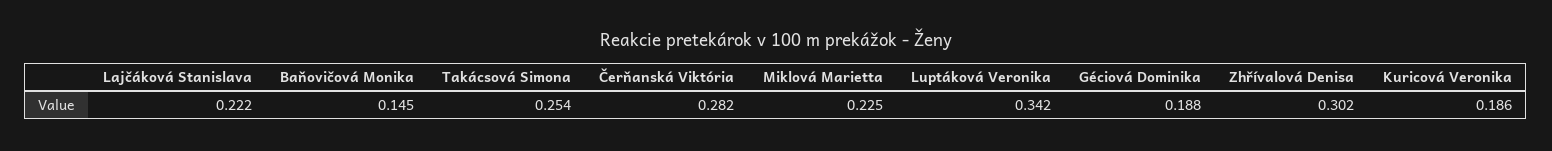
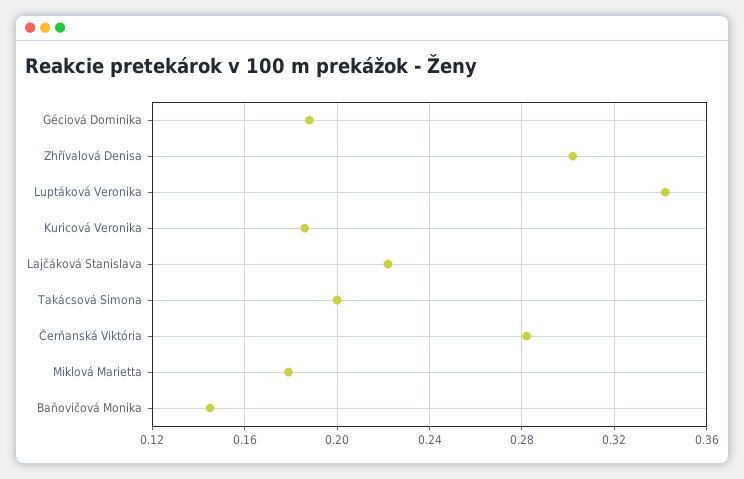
Takácsová Simona: 0.254 -> 0.2
Miklová Marietta: 0.225 -> 0.18

